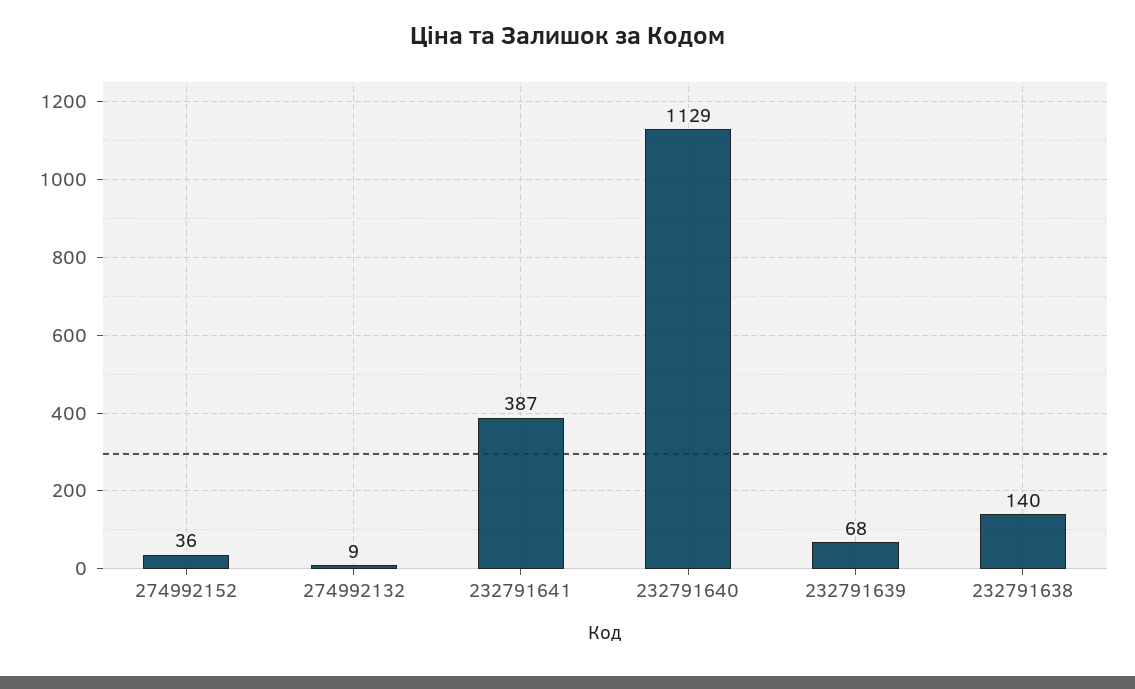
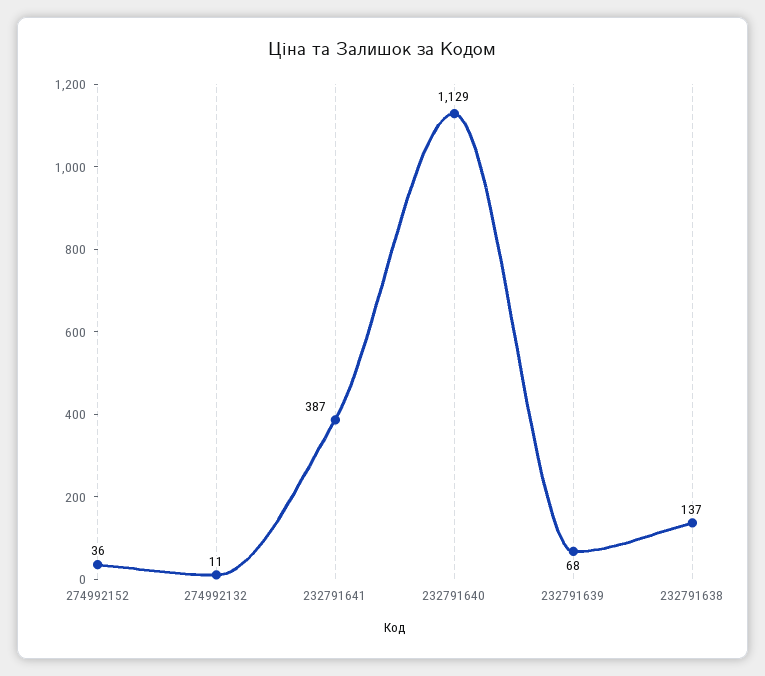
274992132: 9 -> 11
232791638: 140 -> 137

